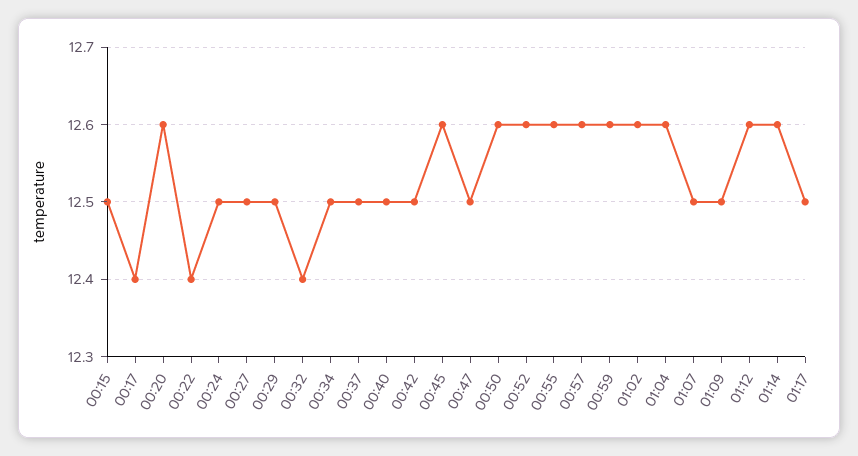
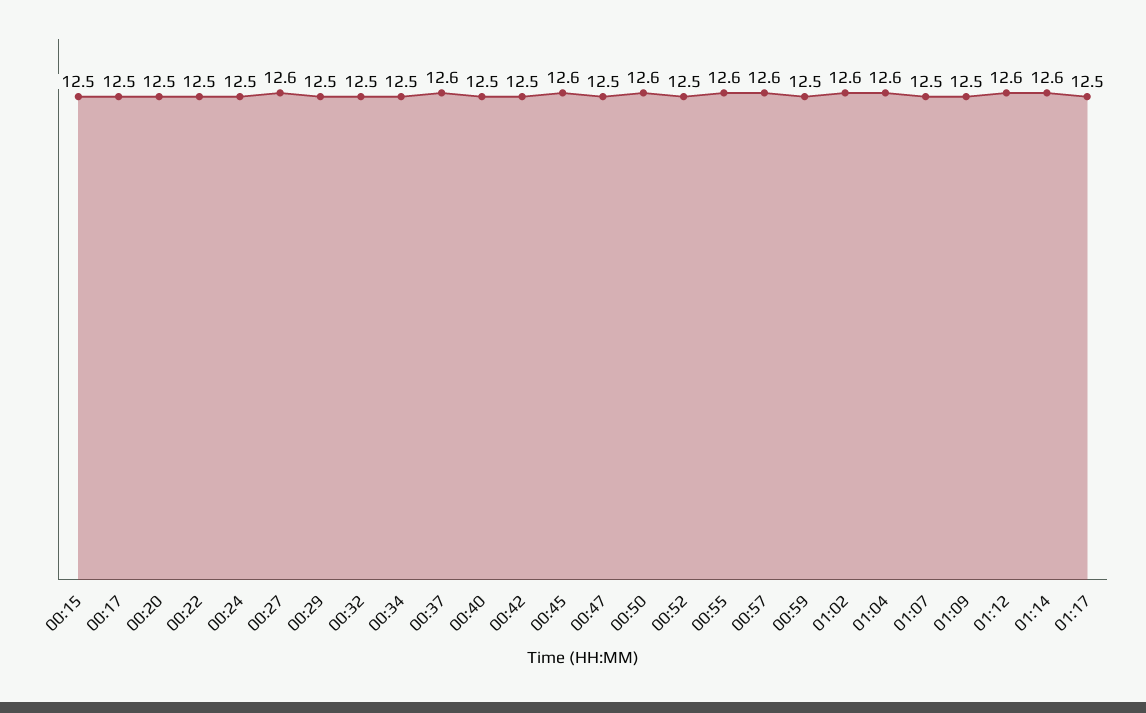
00:17: 12.4 -> 12.5
00:20: 12.6 -> 12.5
00:22: 12.4 -> 12.5
00:27: 12.5 -> 12.6
00:32: 12.4 -> 12.5
00:37: 12.5 -> 12.6
00:52: 12.6 -> 12.5
00:59: 12.6 -> 12.5

